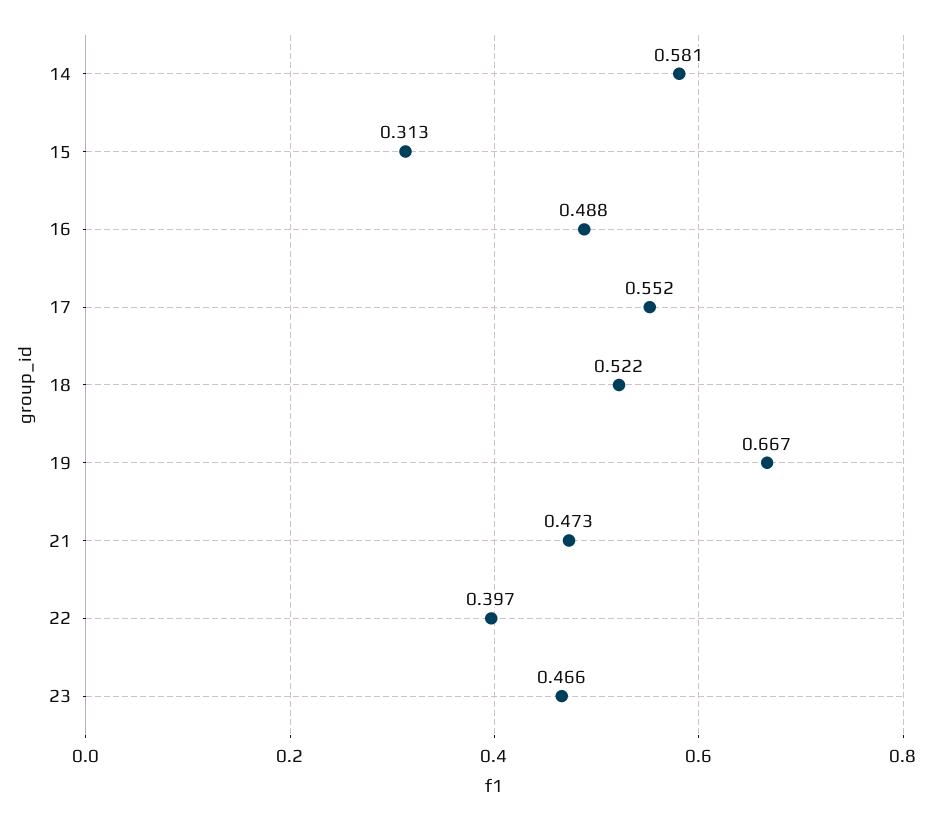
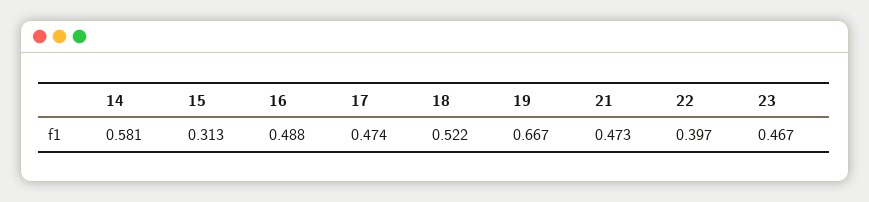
17: 0.552 -> 0.474
23: 0.466 -> 0.467

